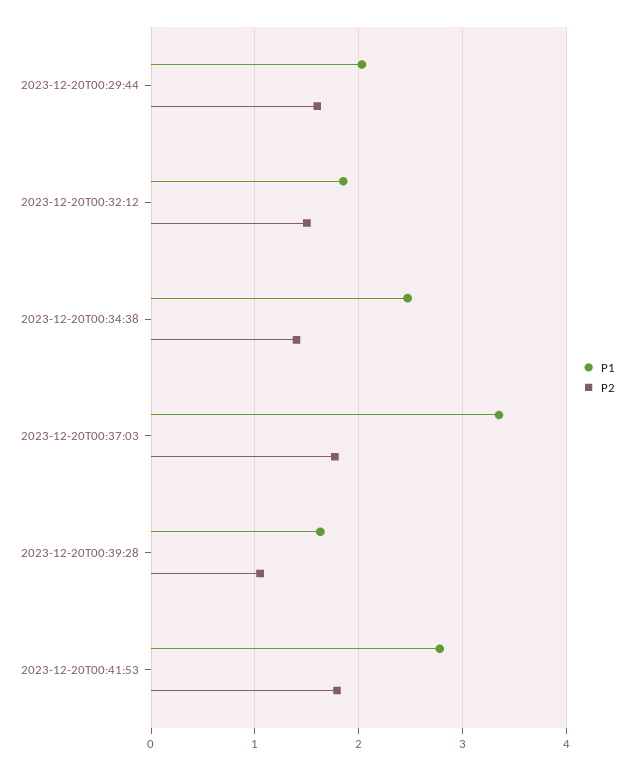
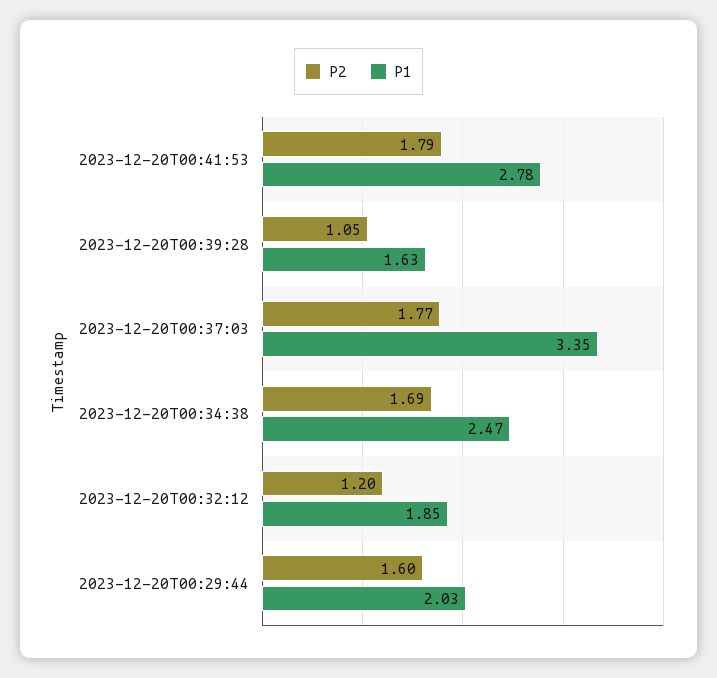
P2, 2023-12-20T00:32:12: 1.5 -> 1.2
P2, 2023-12-20T00:34:38: 1.4 -> 1.69

